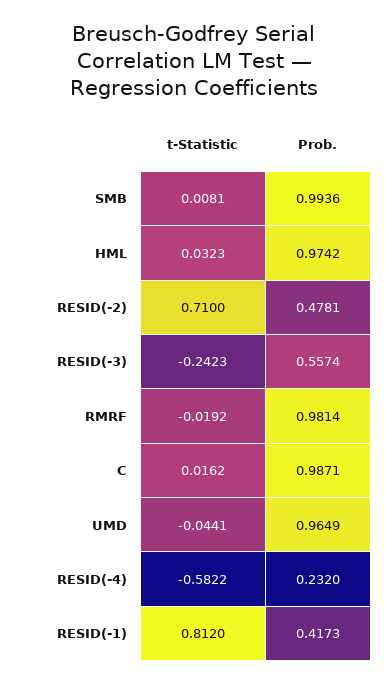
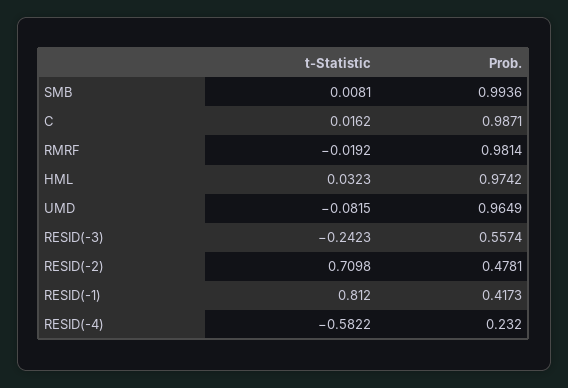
t-Statistic, RESID(-2): 0.71 -> 0.7098
t-Statistic, UMD: -0.0441 -> -0.0815

